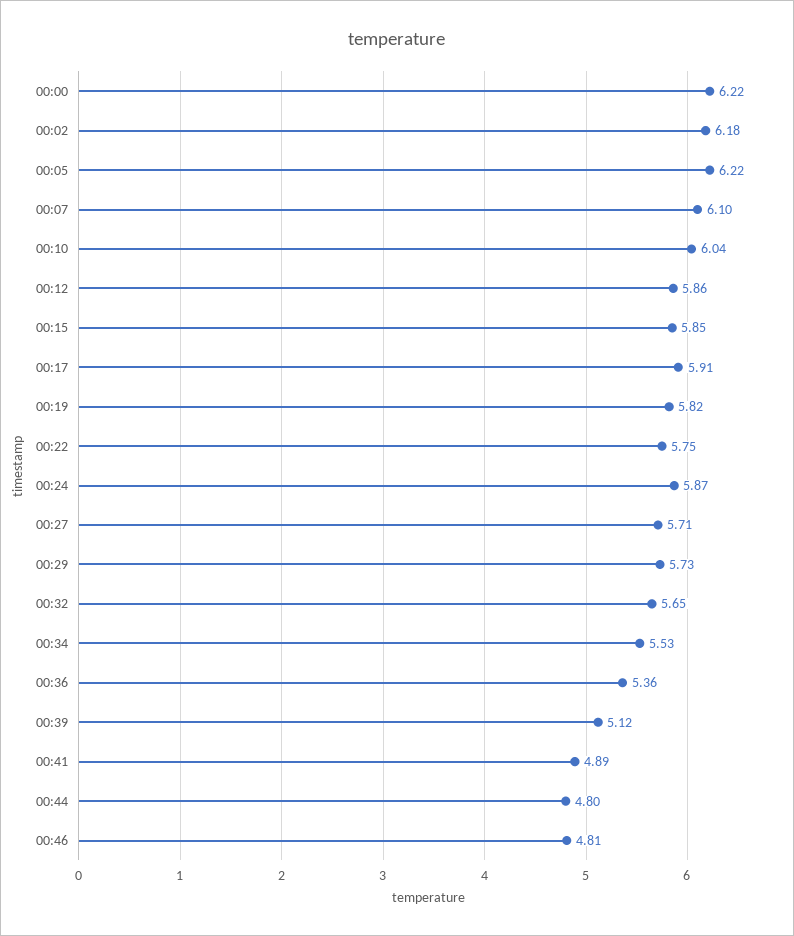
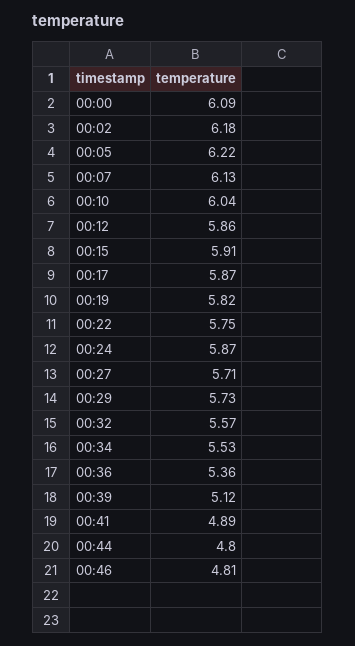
00:00: 6.22 -> 6.09
00:07: 6.1 -> 6.13
00:15: 5.85 -> 5.91
00:17: 5.91 -> 5.87
00:32: 5.65 -> 5.57

